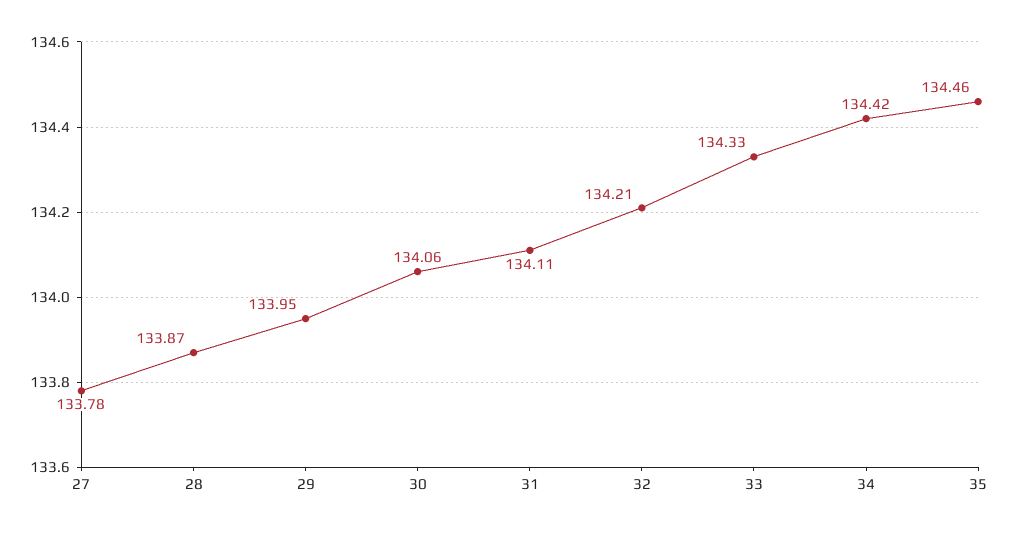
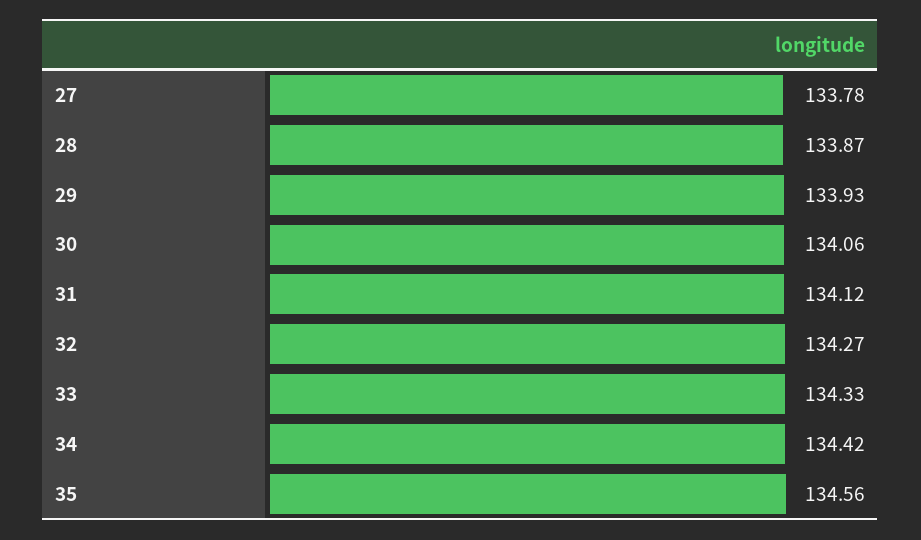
29: 133.95 -> 133.93
31: 134.11 -> 134.12
32: 134.21 -> 134.27
35: 134.46 -> 134.56

